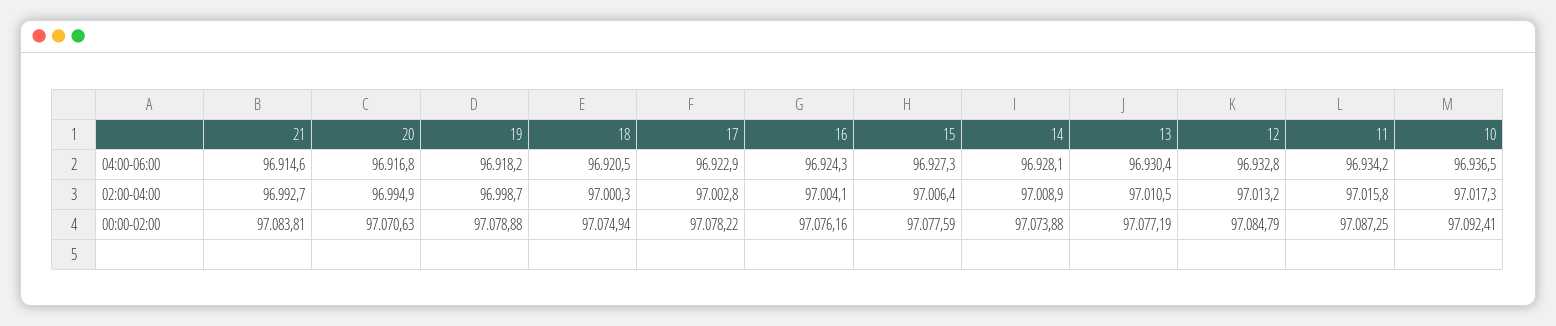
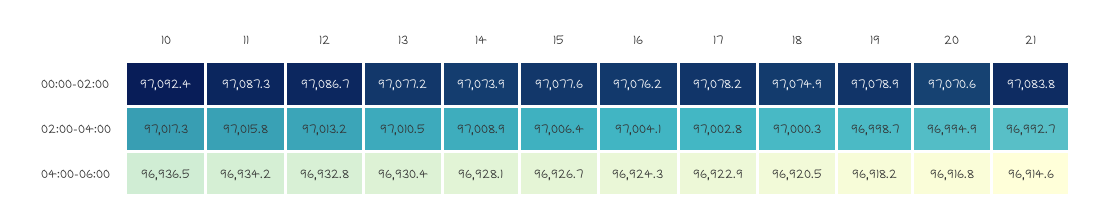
15, 04:00-06:00: 96927.3 -> 96926.7
12, 00:00-02:00: 97084.79 -> 97086.7

